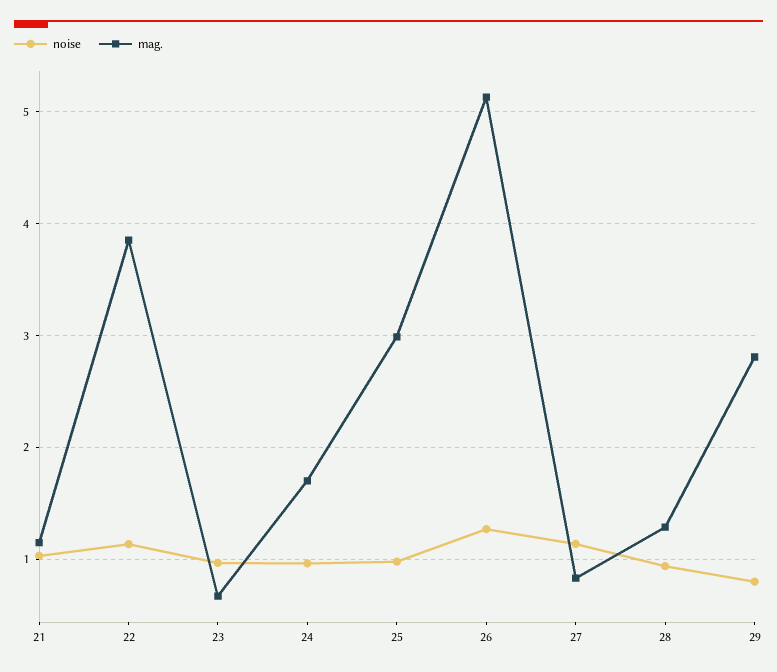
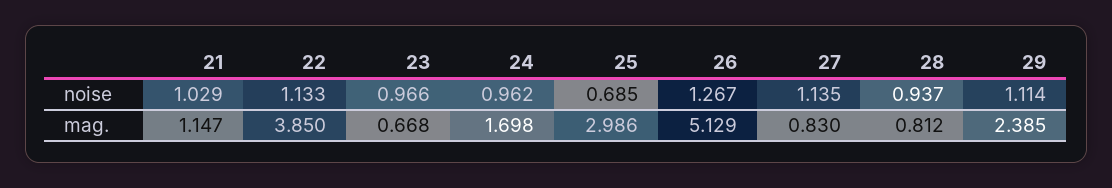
noise, 25: 1 -> 0.685
mag., 28: 1.3 -> 0.812
noise, 29: 0.8 -> 1.114
mag., 29: 2.8 -> 2.385

